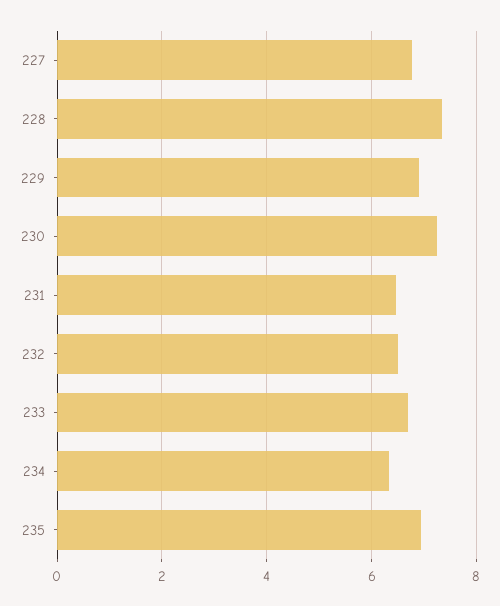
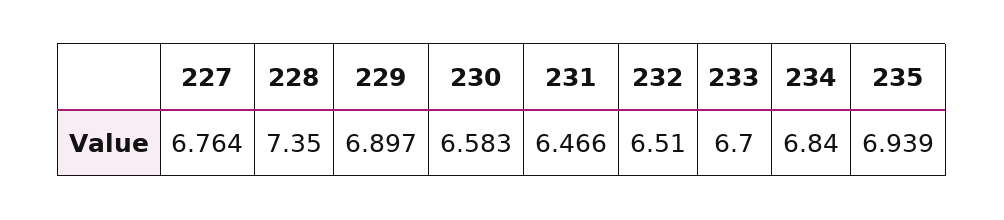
230: 7.2 -> 6.583
234: 6.4 -> 6.84

